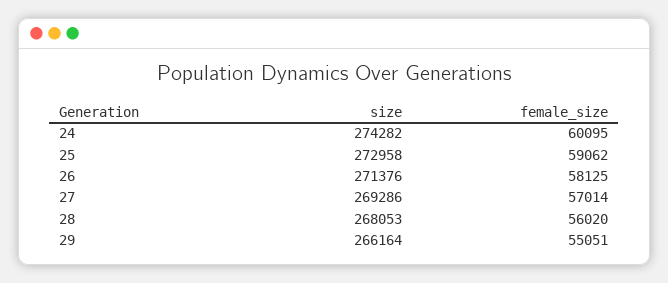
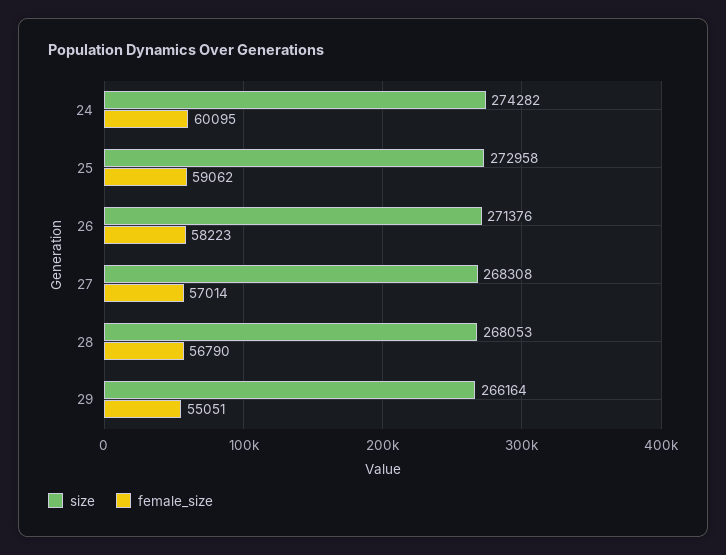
female_size, 26: 58125 -> 58223
size, 27: 269286 -> 268308
female_size, 28: 56020 -> 56790

